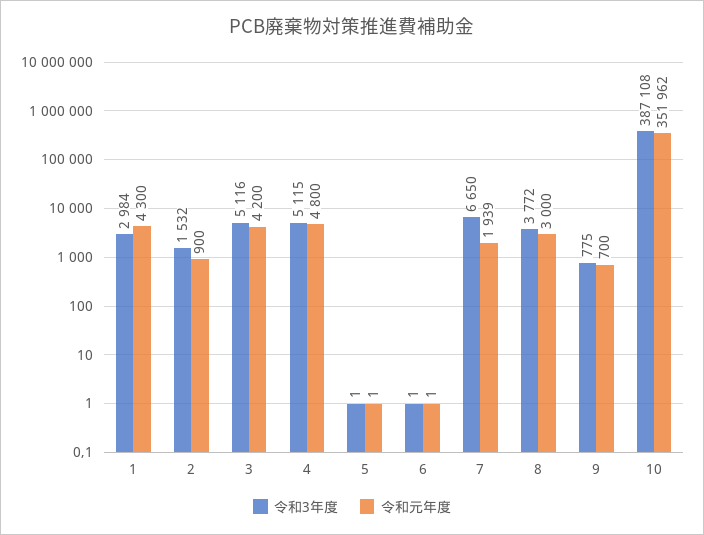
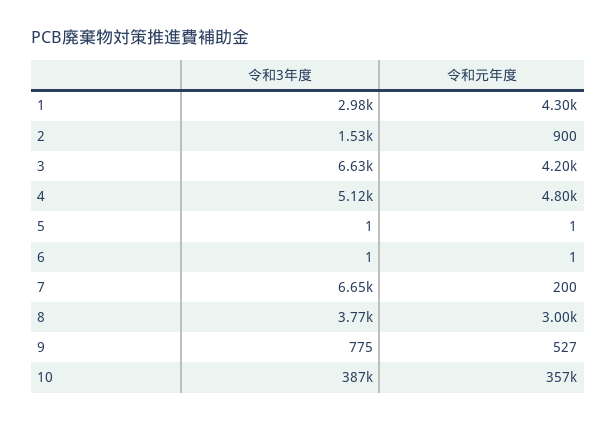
令和3年度, 3: 5116 -> 6630
令和元年度, 7: 1939 -> 200
令和元年度, 9: 700 -> 527
令和元年度, 10: 351962 -> 357000

